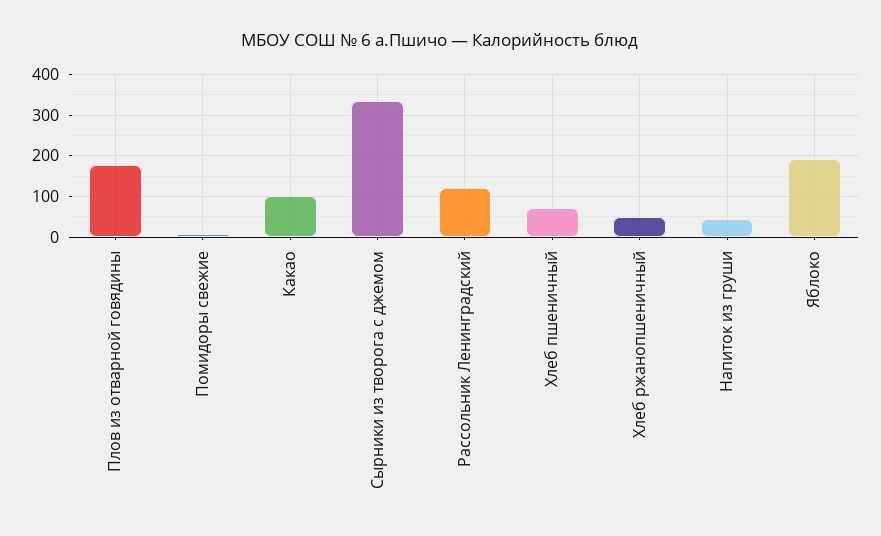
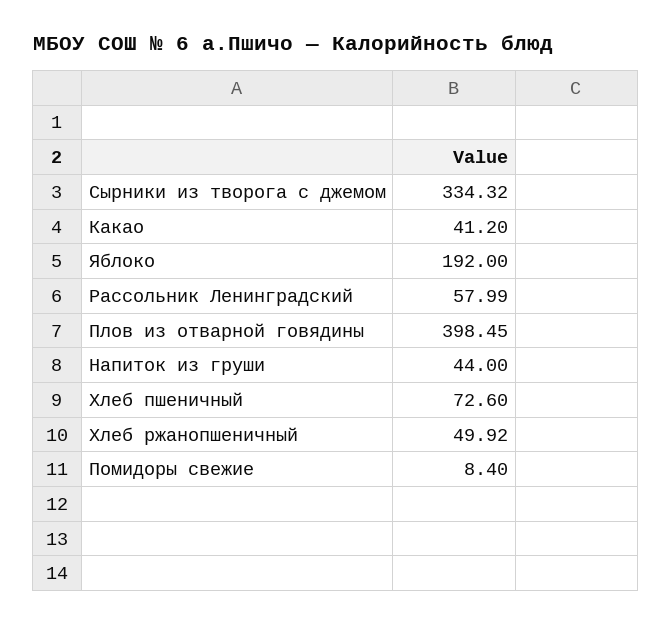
Плов из отварной говядины: 180 -> 398.45
Какао: 100 -> 41.2
Рассольник Ленинградский: 120 -> 57.99

